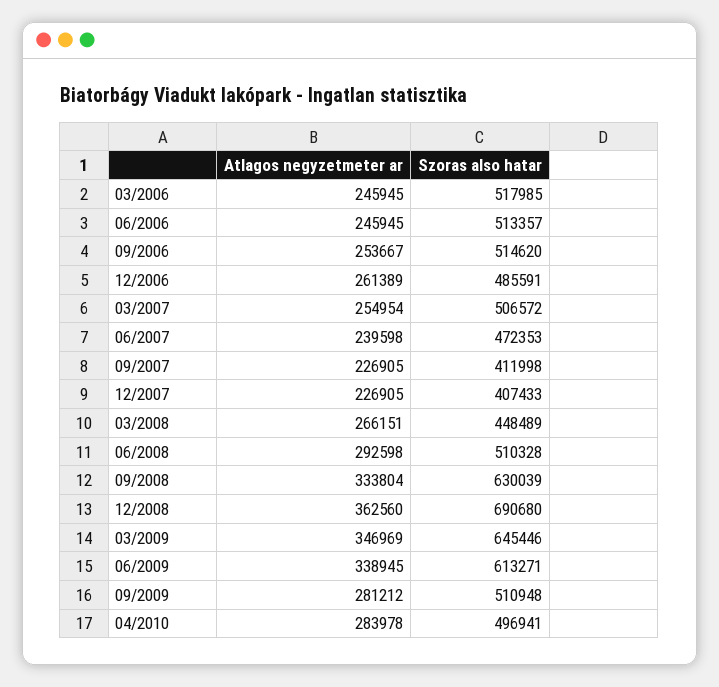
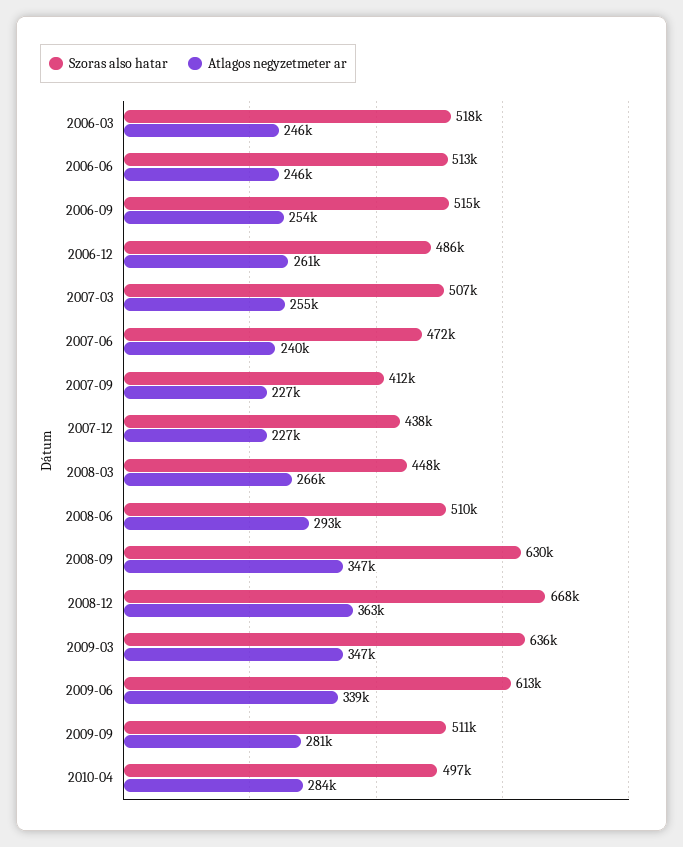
Szoras also hatar, 12/2007: 407433 -> 438000
Atlagos negyzetmeter ar, 09/2008: 333804 -> 347000
Szoras also hatar, 12/2008: 690680 -> 668000
Szoras also hatar, 03/2009: 645446 -> 636000

